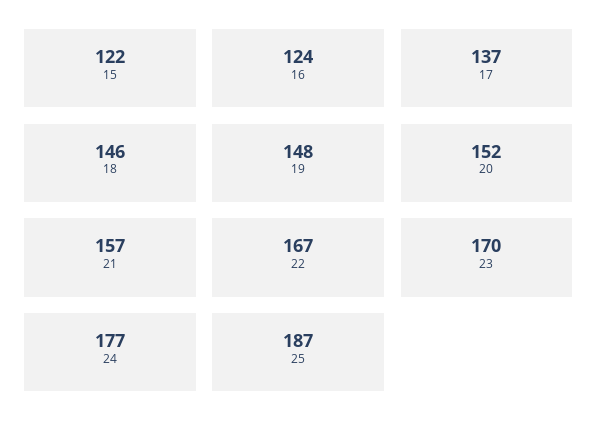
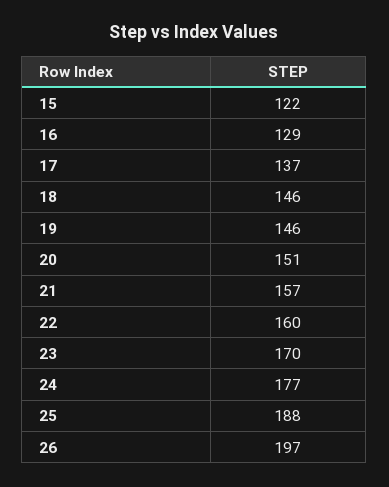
16: 124 -> 129
19: 148 -> 146
20: 152 -> 151
22: 167 -> 160
25: 187 -> 188
26: none -> 197

